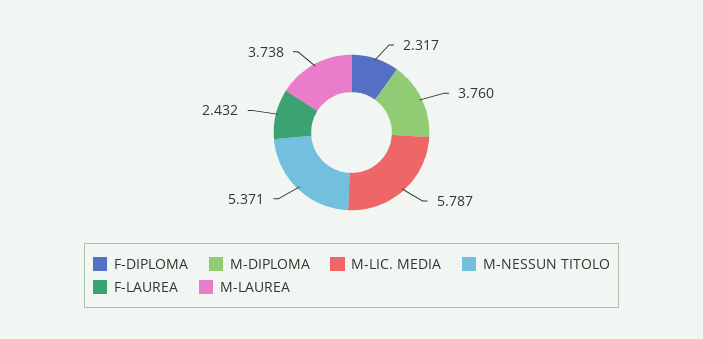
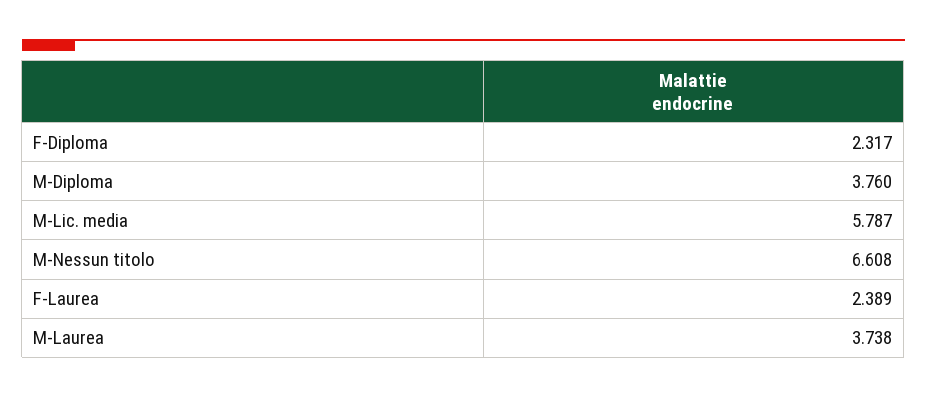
M-NESSUN TITOLO: 5.371 -> 6.608
F-LAUREA: 2.432 -> 2.389

